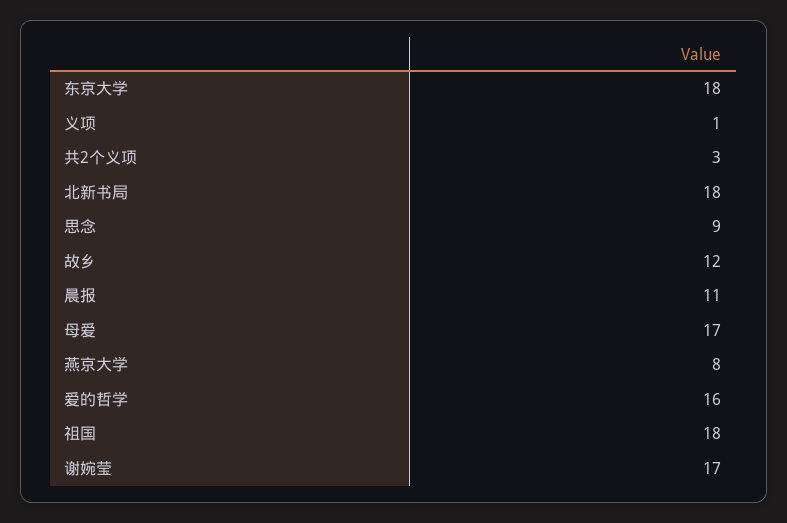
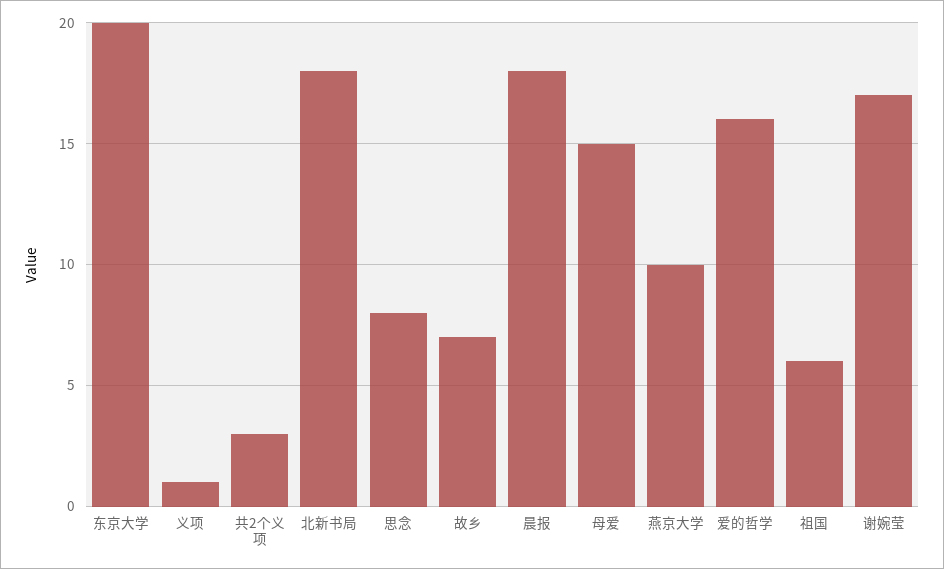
东京大学: 18 -> 20
思念: 9 -> 8
故乡: 12 -> 7
晨报: 11 -> 18
母爱: 17 -> 15
燕京大学: 8 -> 10
祖国: 18 -> 6

